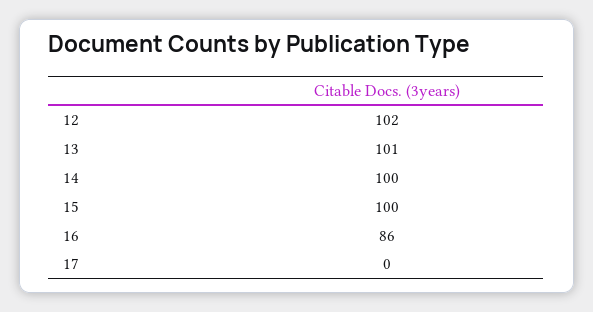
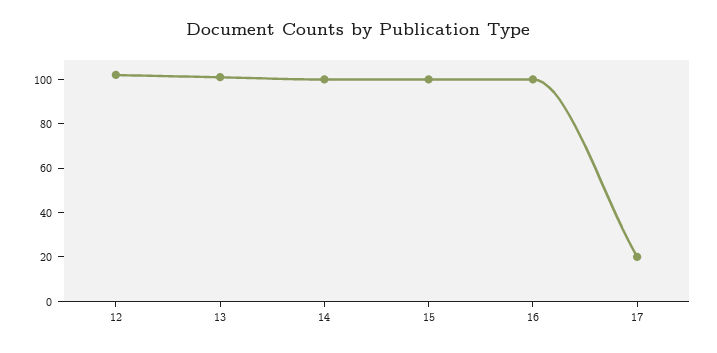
16: 86 -> 100
17: 0 -> 20

